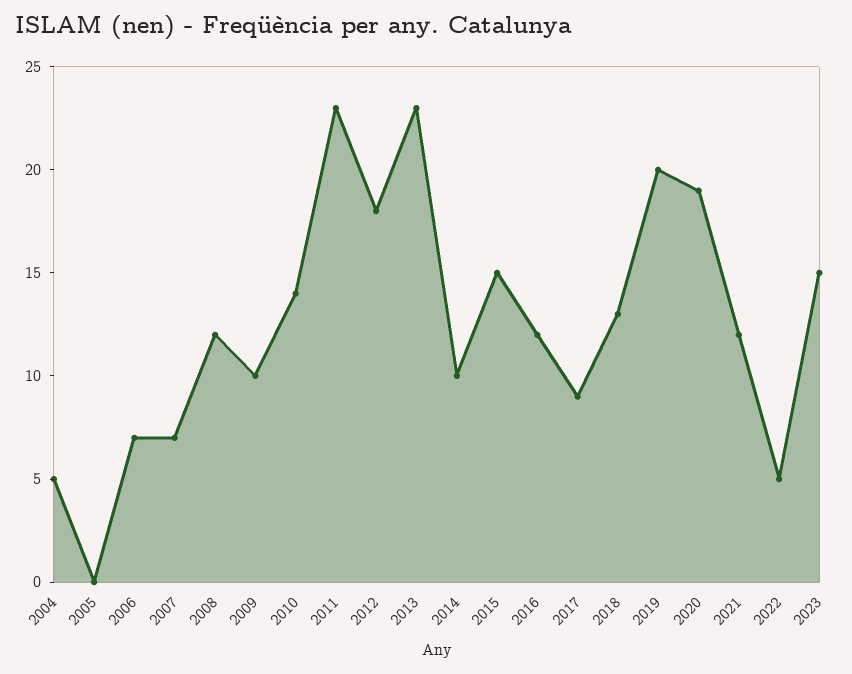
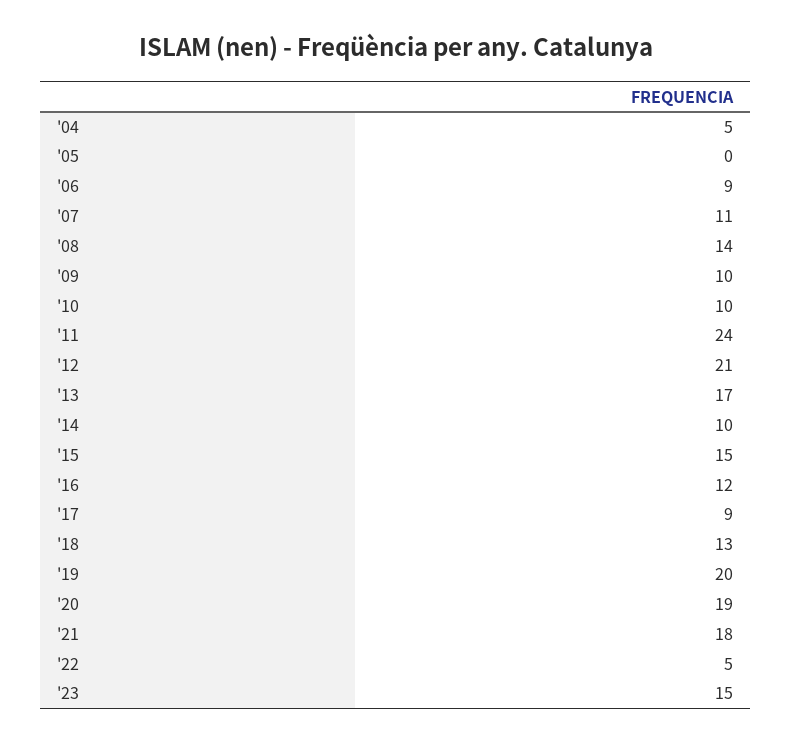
2006: 7 -> 9
2007: 7 -> 11
2008: 12 -> 14
2010: 14 -> 10
2011: 23 -> 24
2012: 18 -> 21
2013: 23 -> 17
2021: 12 -> 18

